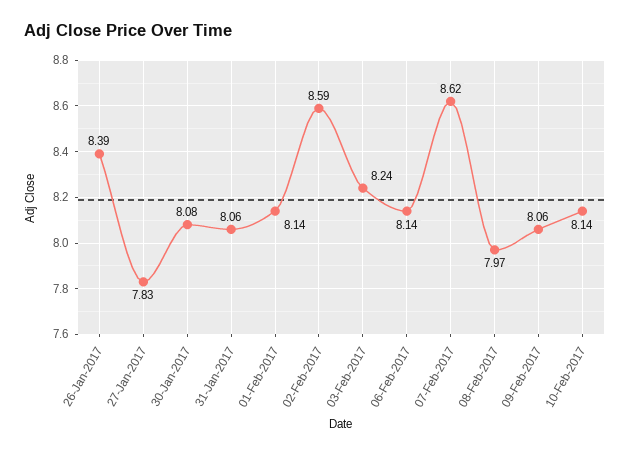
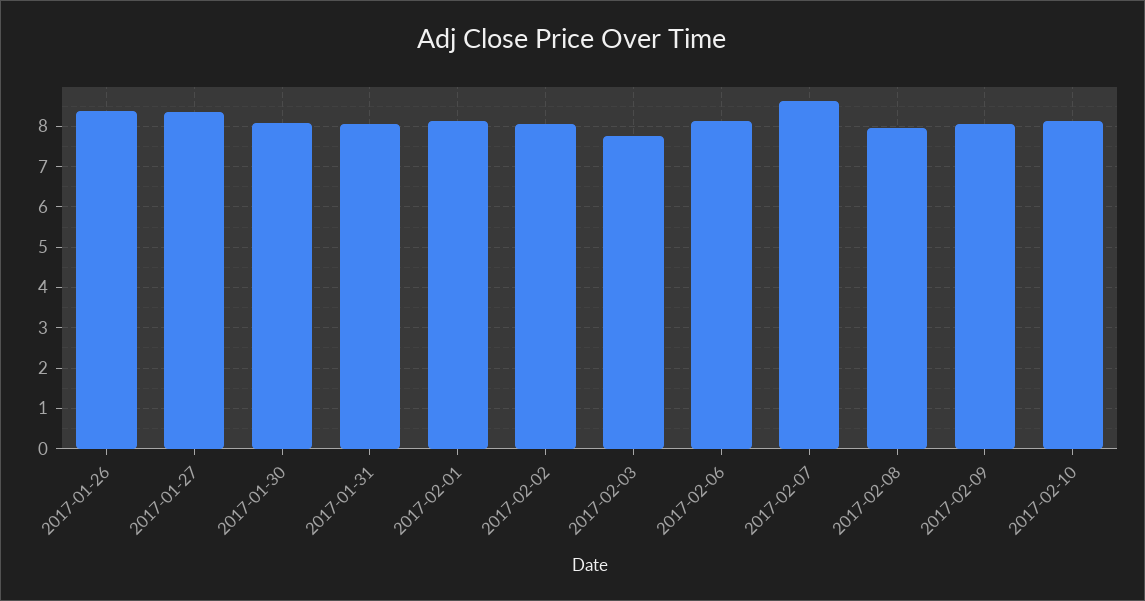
27-Jan-2017: 7.83 -> 8.4
02-Feb-2017: 8.59 -> 8
03-Feb-2017: 8.24 -> 7.8

